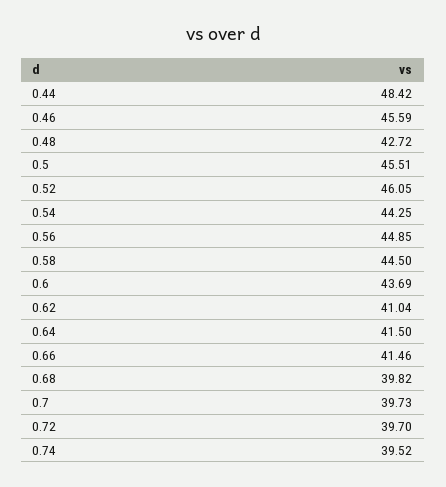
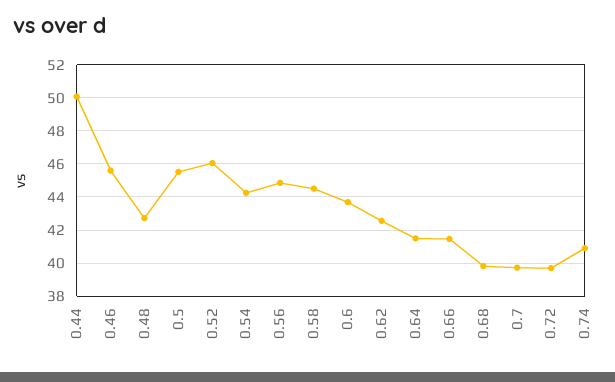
0.44: 48.42 -> 50
0.62: 41.04 -> 42.5
0.74: 39.52 -> 41

